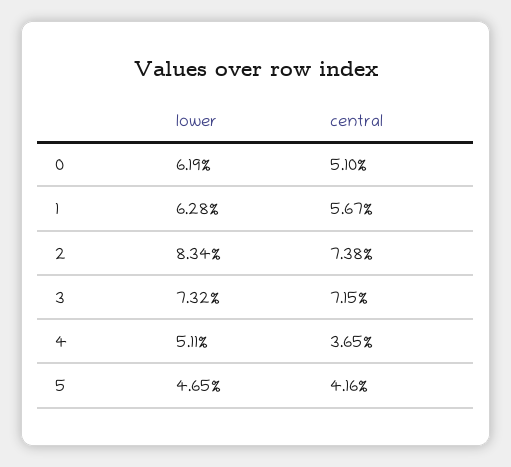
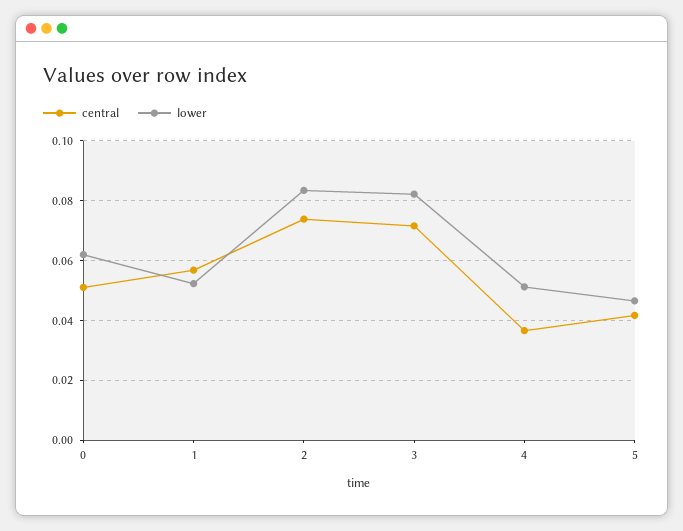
lower, 1: 0.0628 -> 0.0525
lower, 3: 0.0732 -> 0.0825

